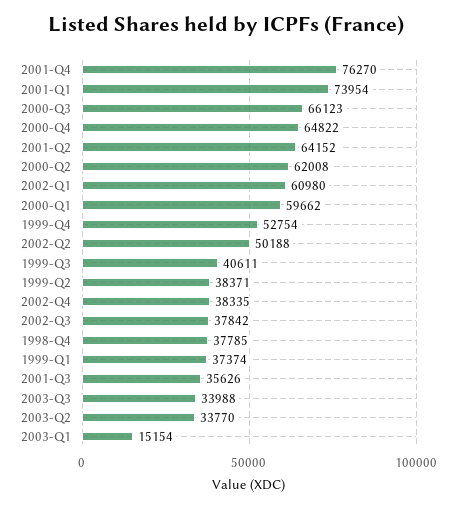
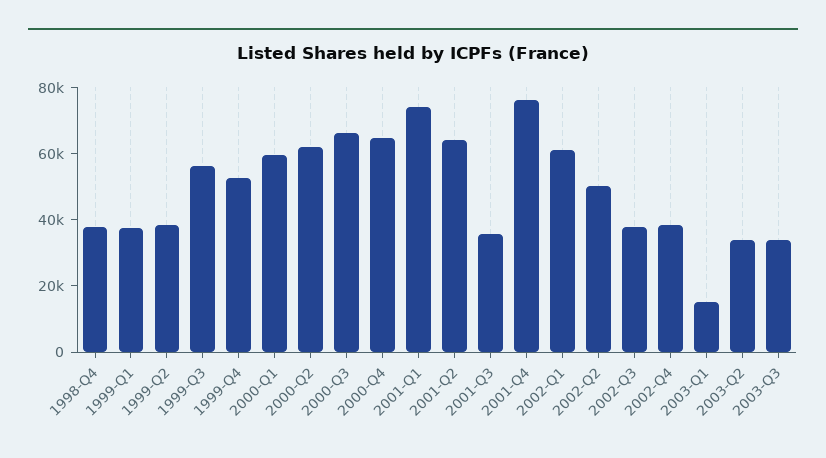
1999-Q3: 40611 -> 55000

